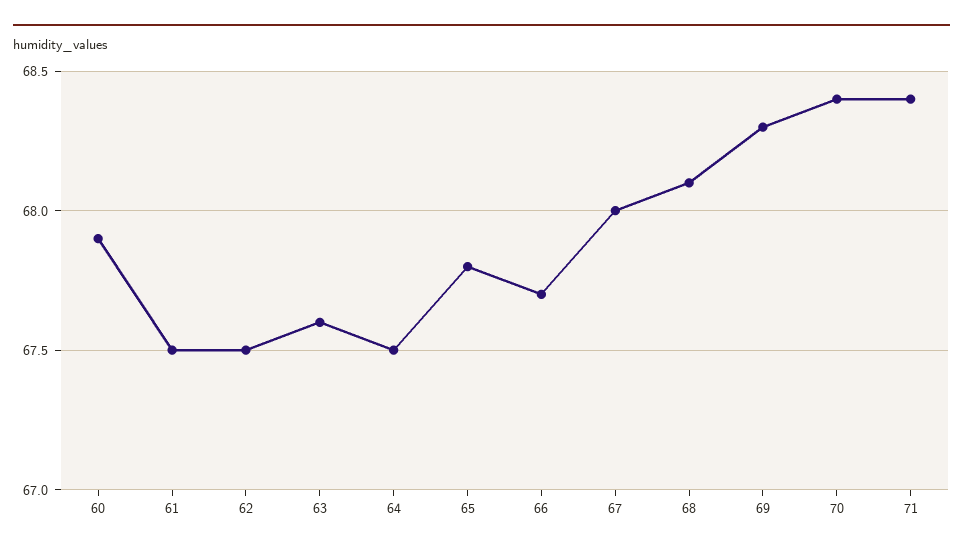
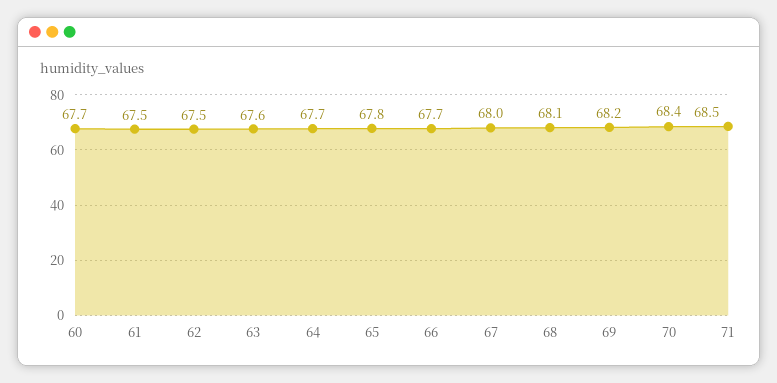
60: 67.9 -> 67.7
64: 67.5 -> 67.7
69: 68.3 -> 68.2
71: 68.4 -> 68.5

